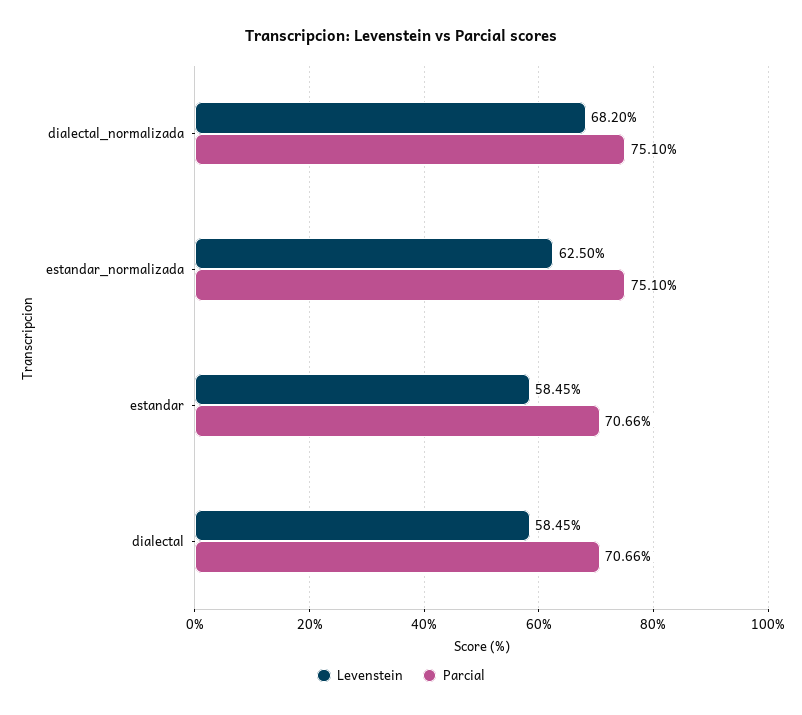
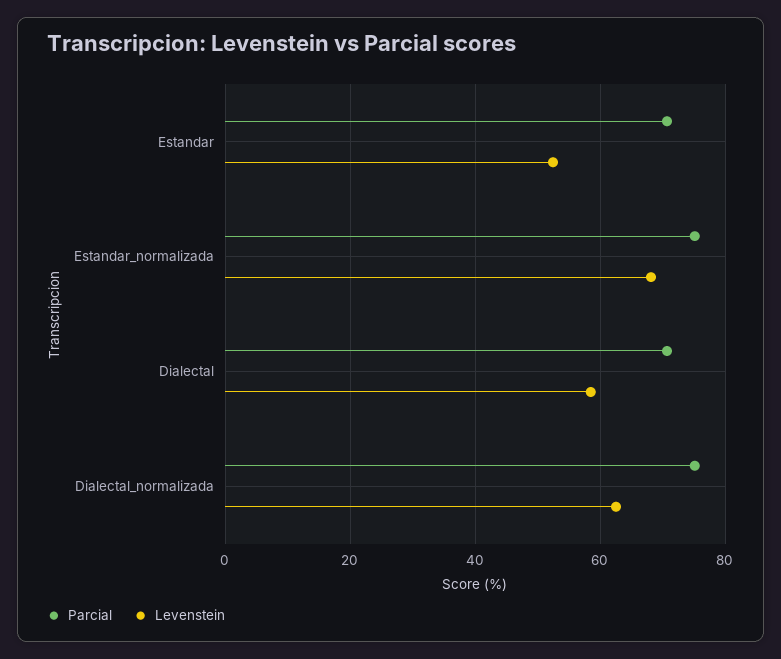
Levenstein, dialectal_normalizada: 68.2 -> 62
Levenstein, estandar_normalizada: 62.5 -> 68
Levenstein, estandar: 58.45 -> 52

